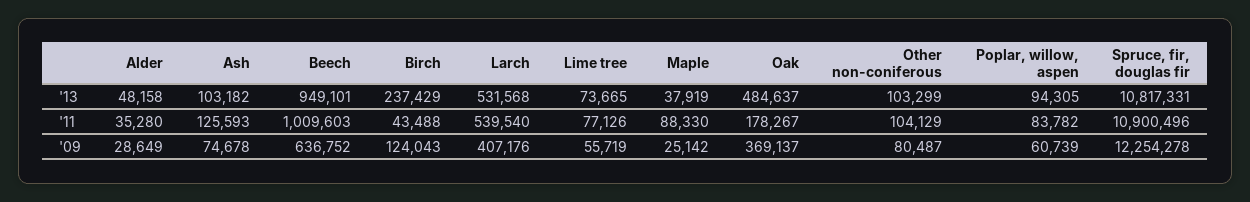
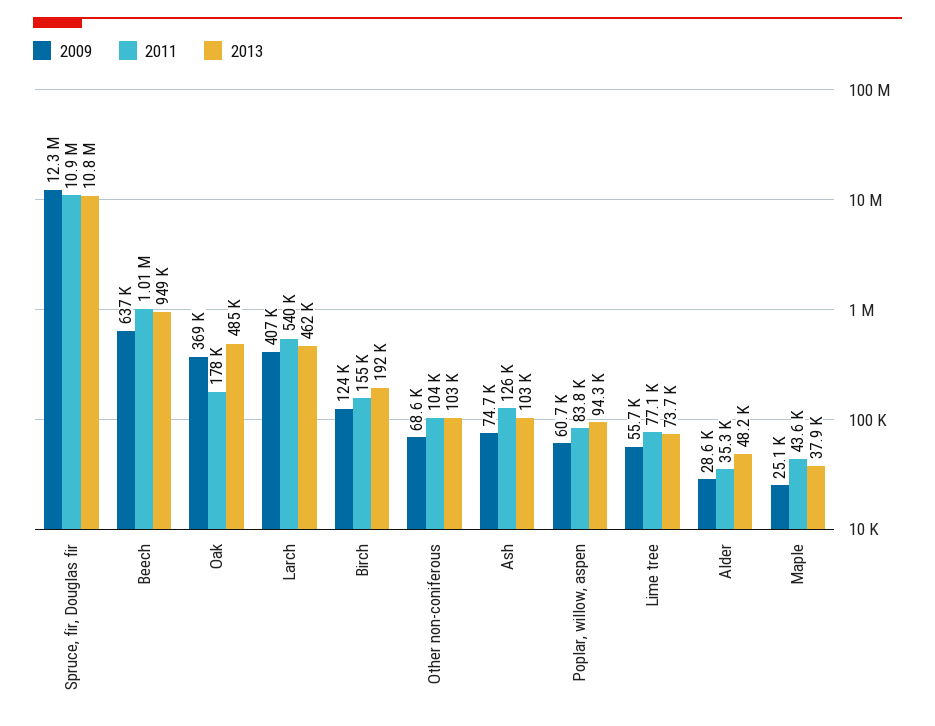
'13, Birch: 237429 -> 192000
'13, Larch: 531568 -> 462000
'11, Birch: 43488 -> 155000
'11, Maple: 88330 -> 43600
'09, Other non-coniferous: 80487 -> 68600

